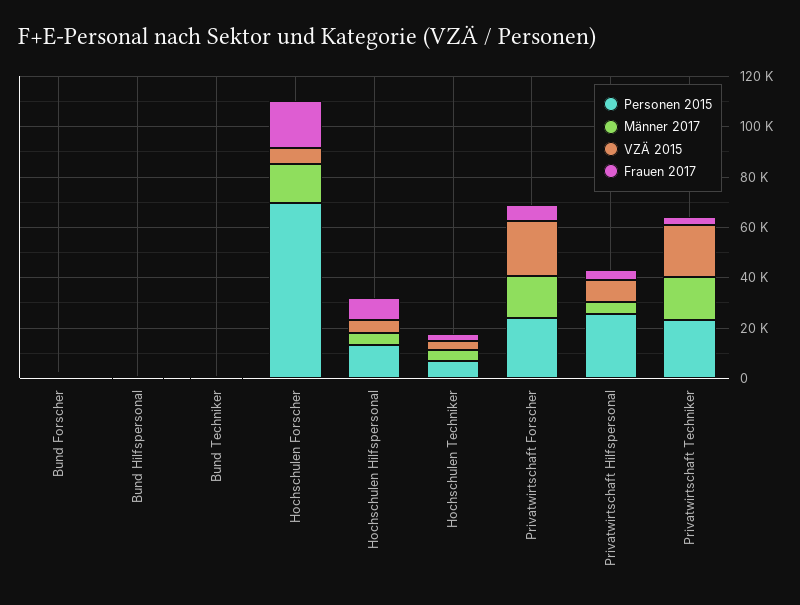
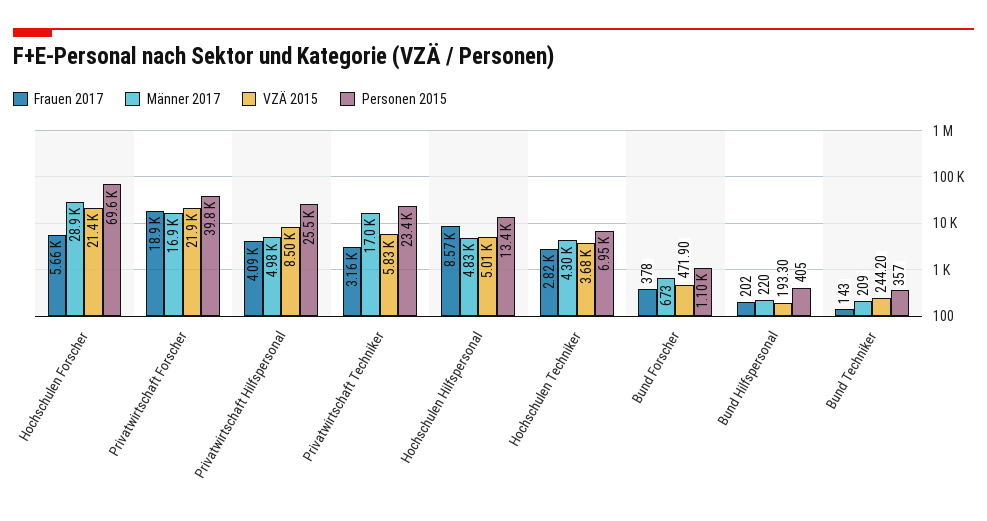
Männer 2017, Hochschulen Forscher: 15000 -> 28900
VZÄ 2015, Hochschulen Forscher: 5000 -> 21400
Frauen 2017, Hochschulen Forscher: 20000 -> 5660
Personen 2015, Privatwirtschaft Forscher: 25000 -> 39800
Frauen 2017, Privatwirtschaft Forscher: 5000 -> 18900
VZÄ 2015, Privatwirtschaft Techniker: 20000 -> 5830

